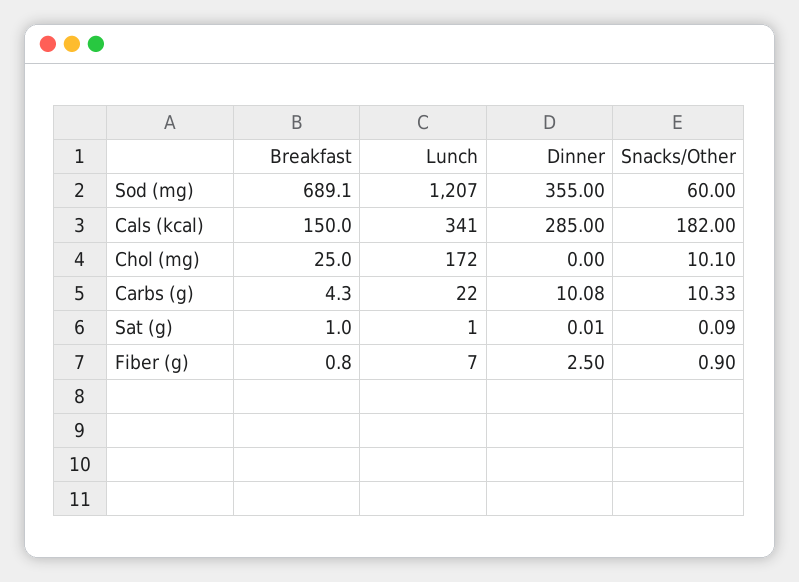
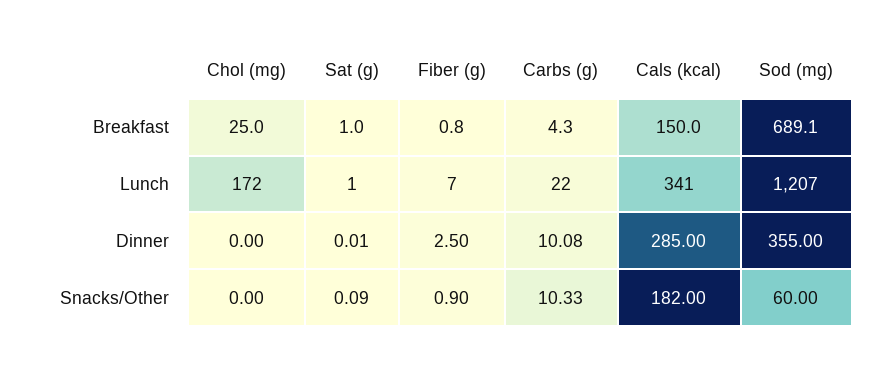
Snacks/Other, Chol (mg): 10.1 -> 0

